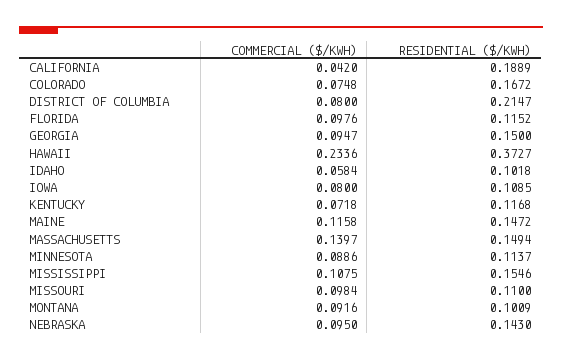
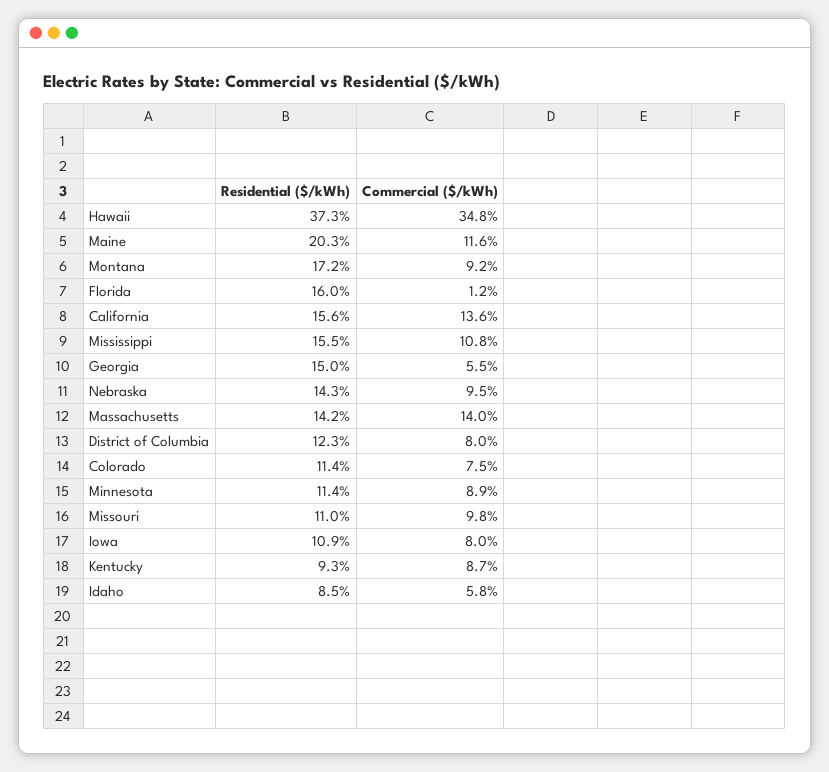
COMMERCIAL ($/KWH), CALIFORNIA: 0.042 -> 0.136
RESIDENTIAL ($/KWH), CALIFORNIA: 0.1889 -> 0.156
RESIDENTIAL ($/KWH), COLORADO: 0.1672 -> 0.114
RESIDENTIAL ($/KWH), DISTRICT OF COLUMBIA: 0.2147 -> 0.123
COMMERCIAL ($/KWH), FLORIDA: 0.0976 -> 0.012
RESIDENTIAL ($/KWH), FLORIDA: 0.1152 -> 0.16
COMMERCIAL ($/KWH), GEORGIA: 0.0947 -> 0.055
COMMERCIAL ($/KWH), HAWAII: 0.2336 -> 0.348
RESIDENTIAL ($/KWH), IDAHO: 0.1018 -> 0.085
COMMERCIAL ($/KWH), KENTUCKY: 0.0718 -> 0.087
RESIDENTIAL ($/KWH), KENTUCKY: 0.1168 -> 0.093
RESIDENTIAL ($/KWH), MAINE: 0.1472 -> 0.203
RESIDENTIAL ($/KWH), MASSACHUSETTS: 0.1494 -> 0.142
RESIDENTIAL ($/KWH), MONTANA: 0.1009 -> 0.172

